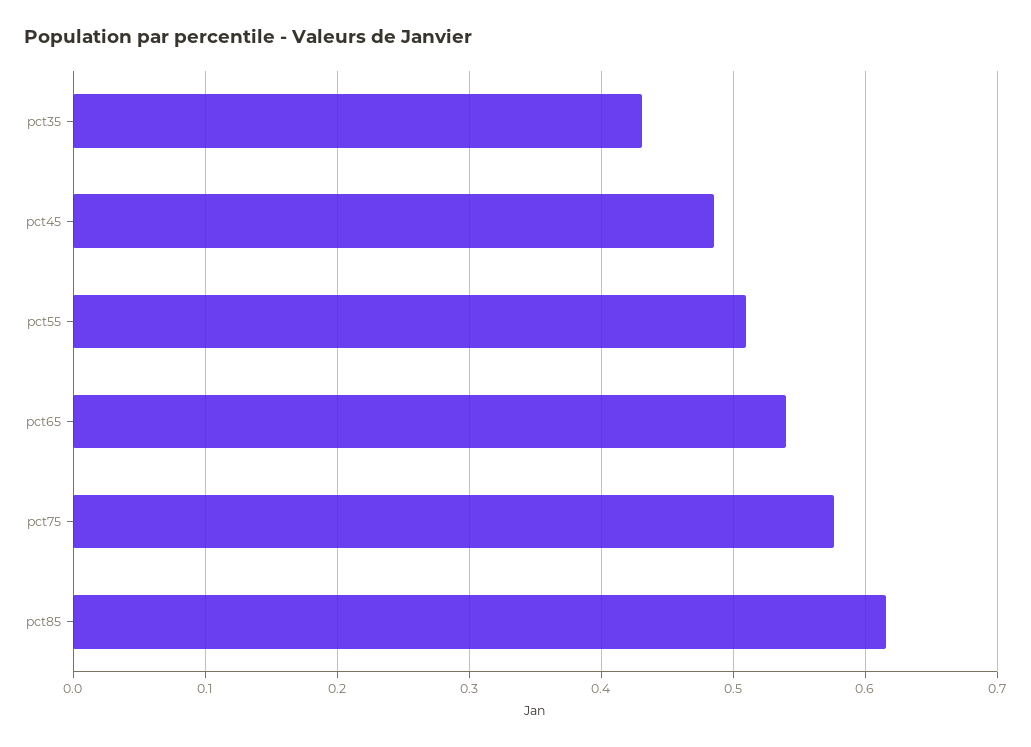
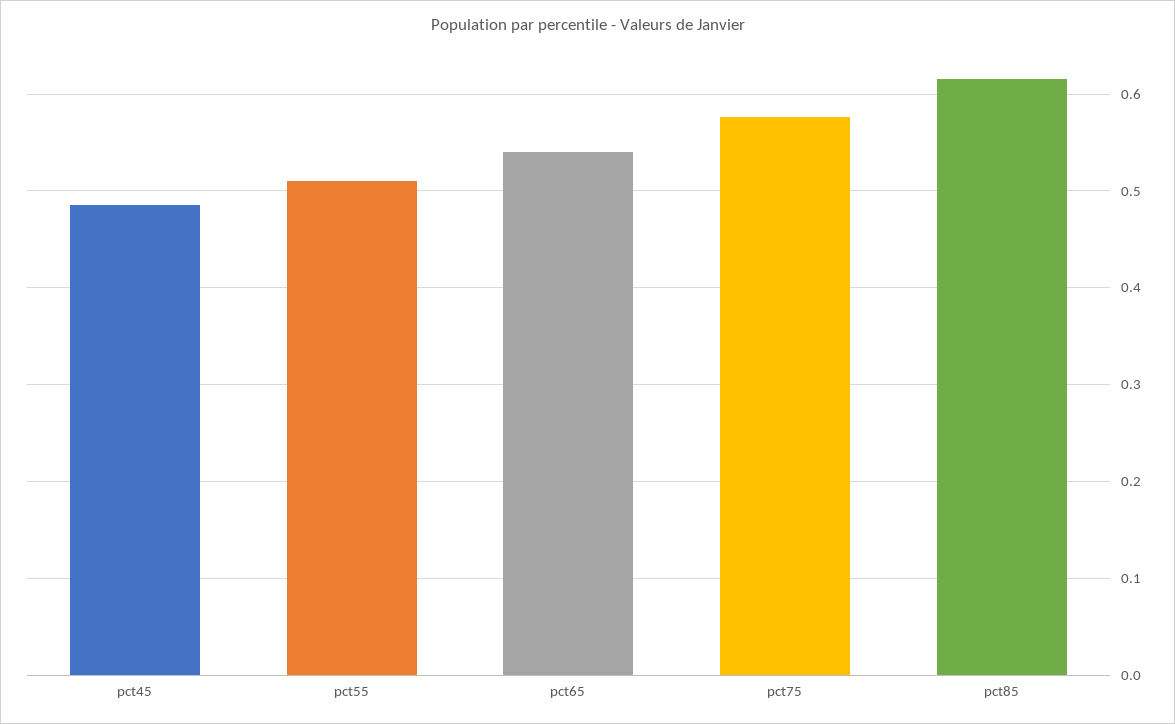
pct35: 0.43 -> none

